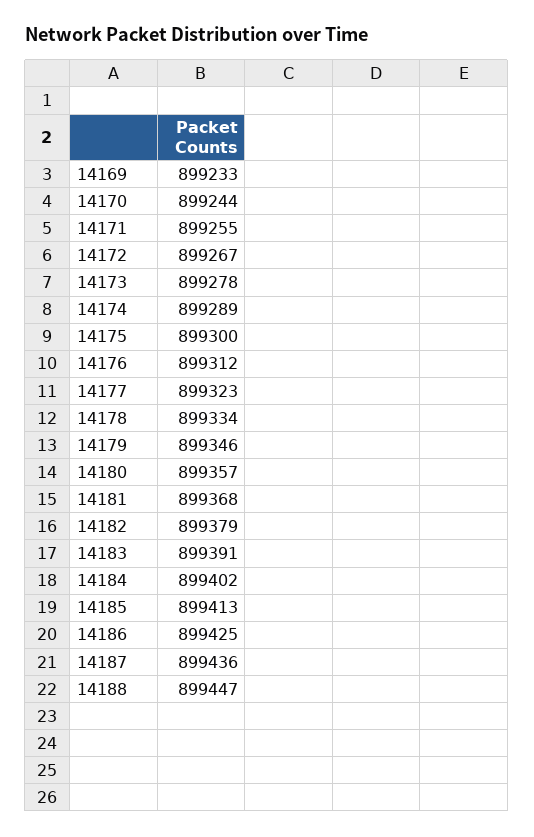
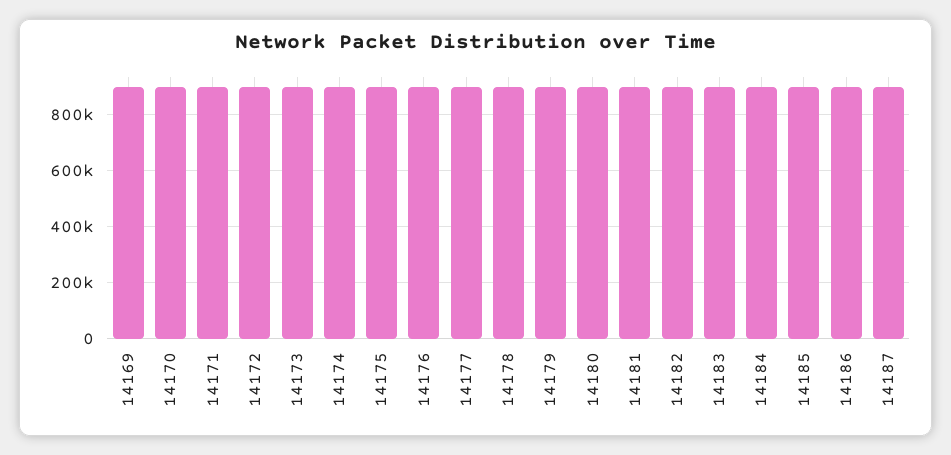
14188: 899447 -> none

